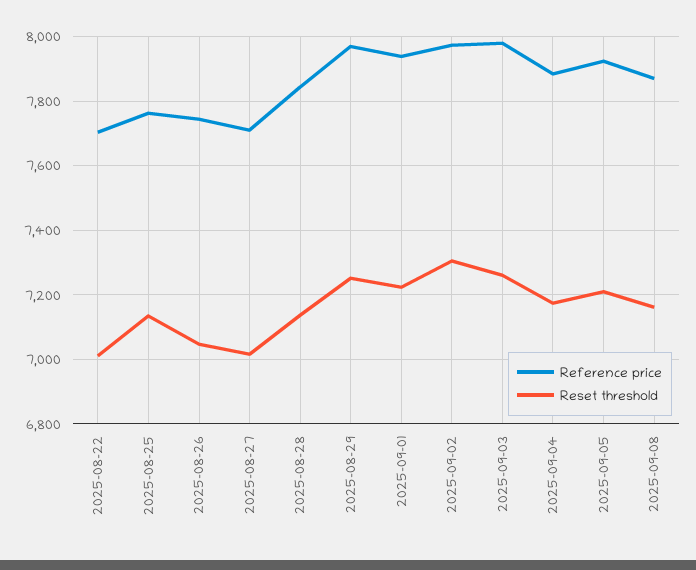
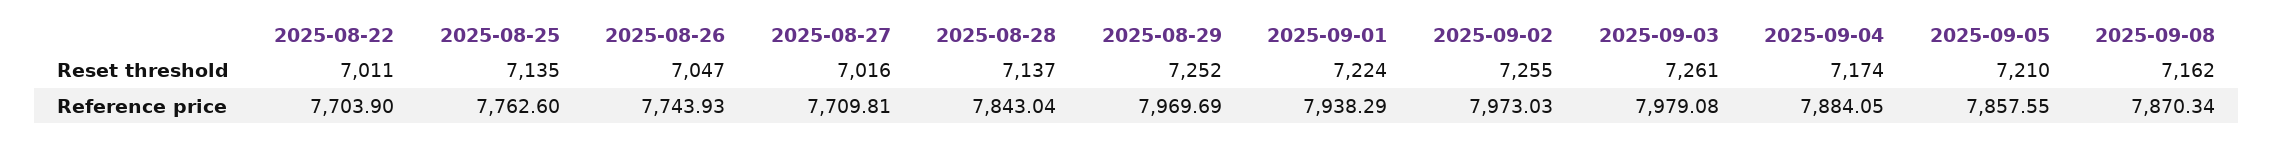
Reset threshold, 2025-09-02: 7300 -> 7255
Reference price, 2025-09-05: 7920 -> 7857.55

